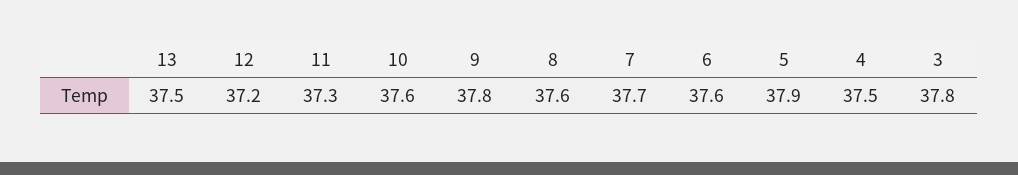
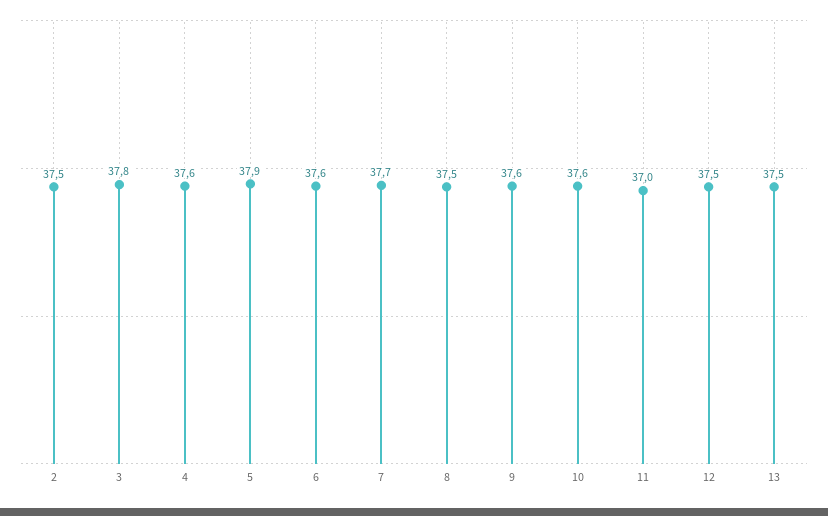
12: 37.2 -> 37.5
11: 37.3 -> 37
9: 37.8 -> 37.6
8: 37.6 -> 37.5
4: 37.5 -> 37.6
2: none -> 37.5

